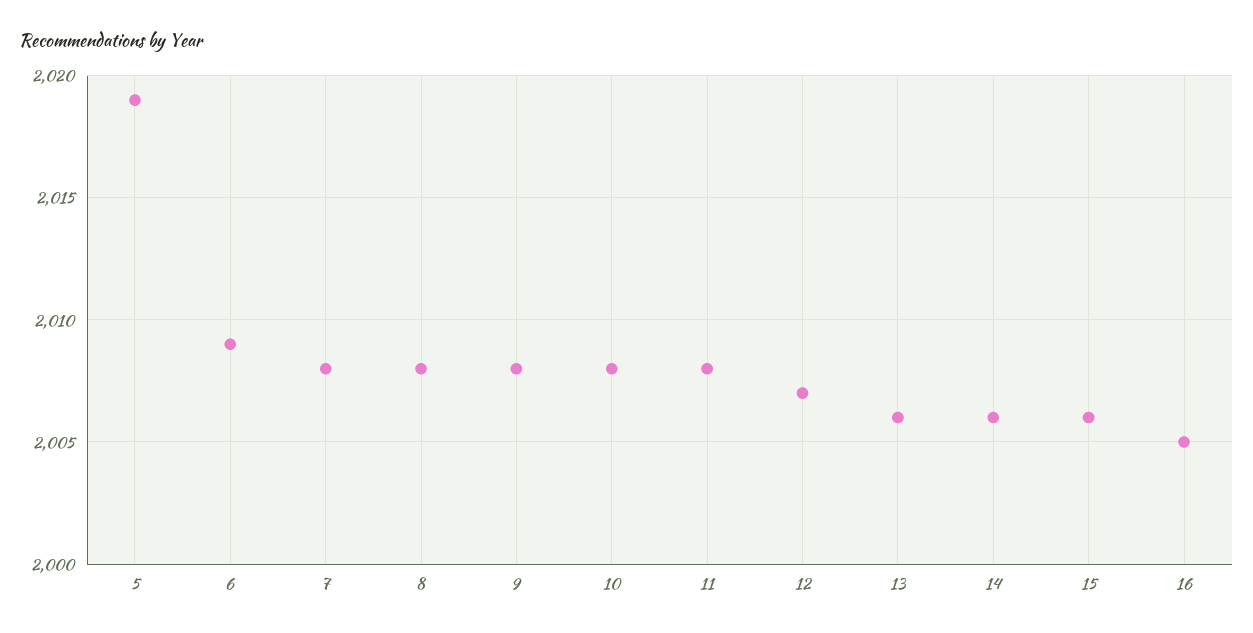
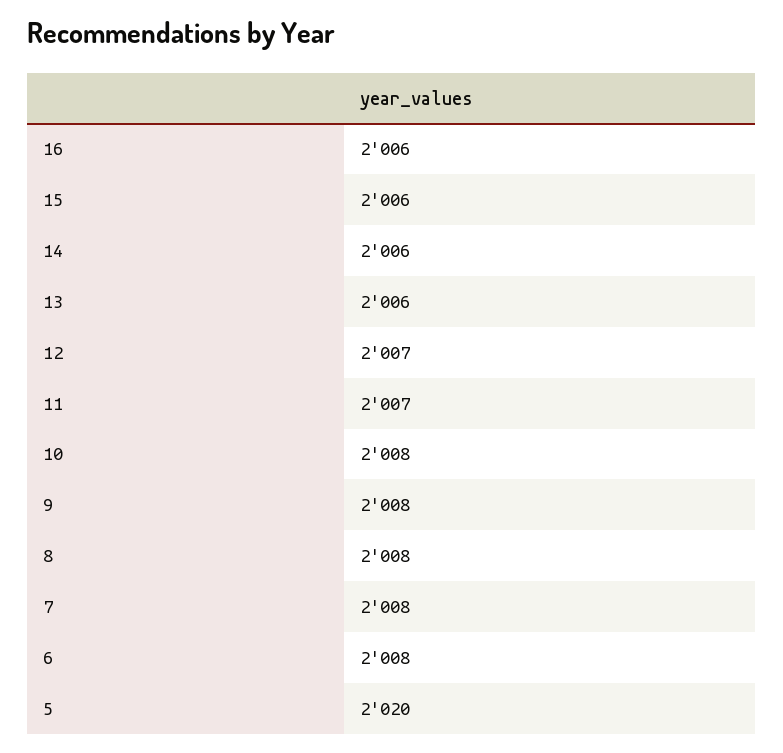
5: 2019 -> 2020
6: 2009 -> 2008
11: 2008 -> 2007
16: 2005 -> 2006

